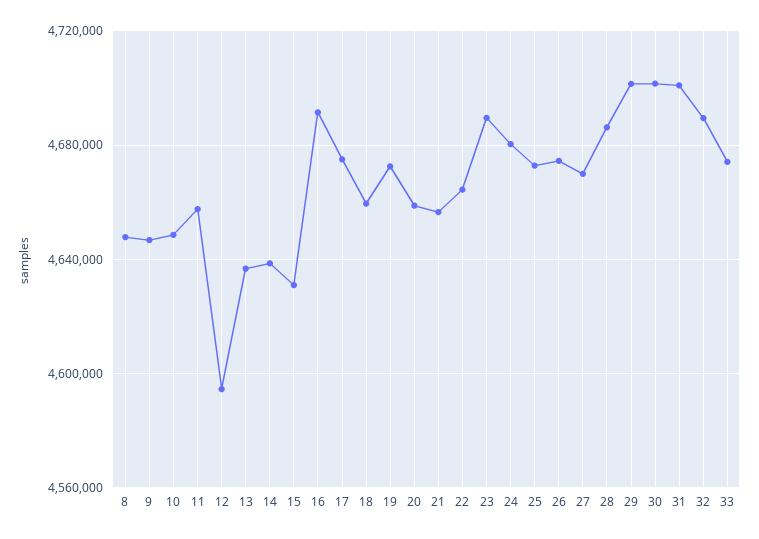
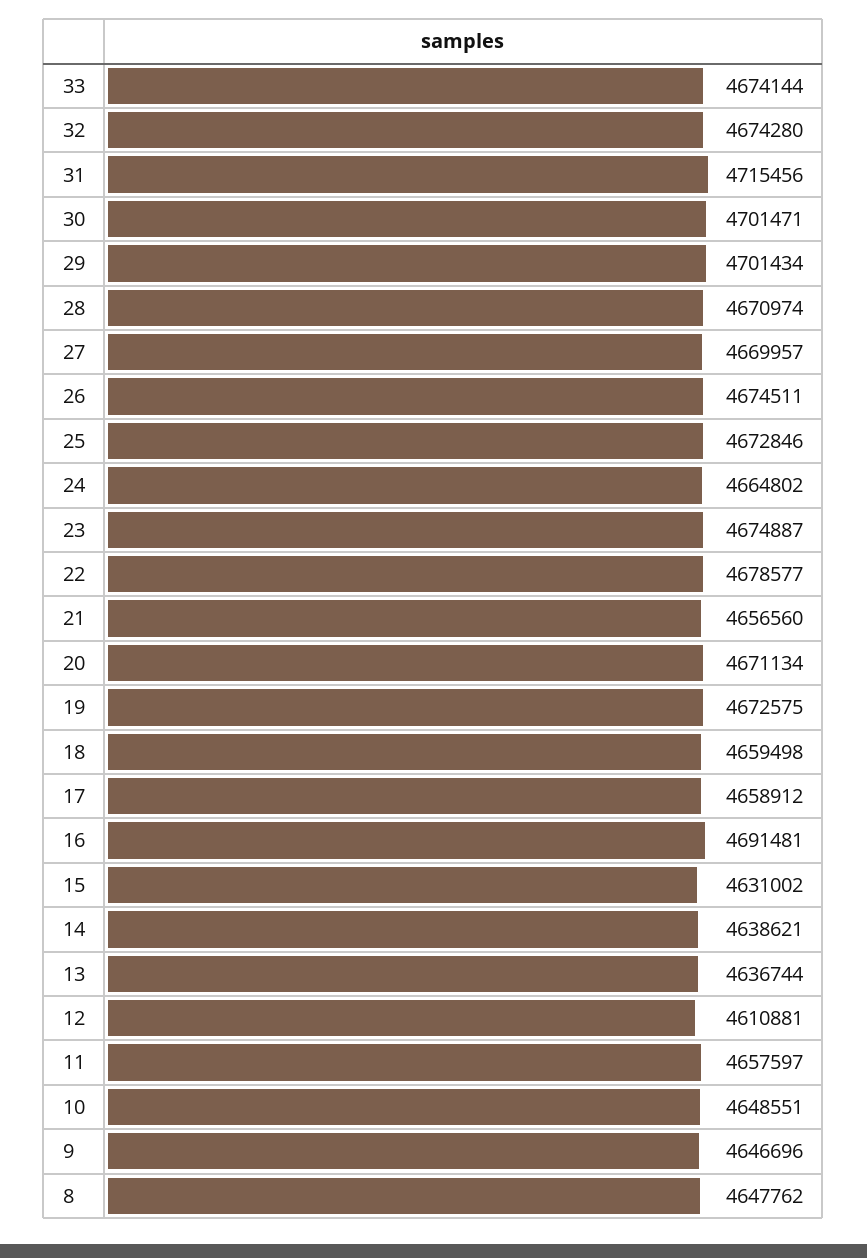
12: 4595000 -> 4610881
17: 4675000 -> 4658912
20: 4660000 -> 4671134
22: 4665000 -> 4678577
23: 4690000 -> 4674887
24: 4680000 -> 4664802
28: 4685000 -> 4670974
31: 4700000 -> 4715456
32: 4690000 -> 4674280

